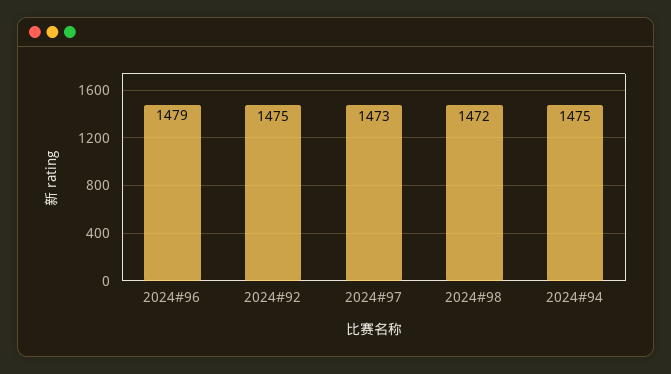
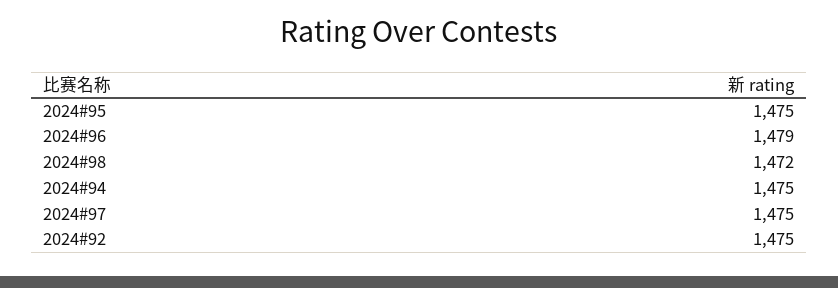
2024#97: 1473 -> 1475
2024#95: none -> 1475

